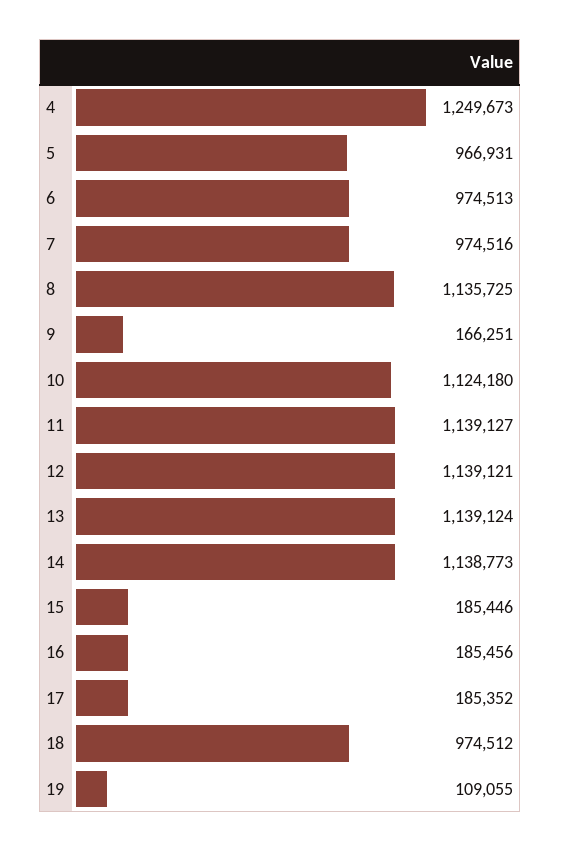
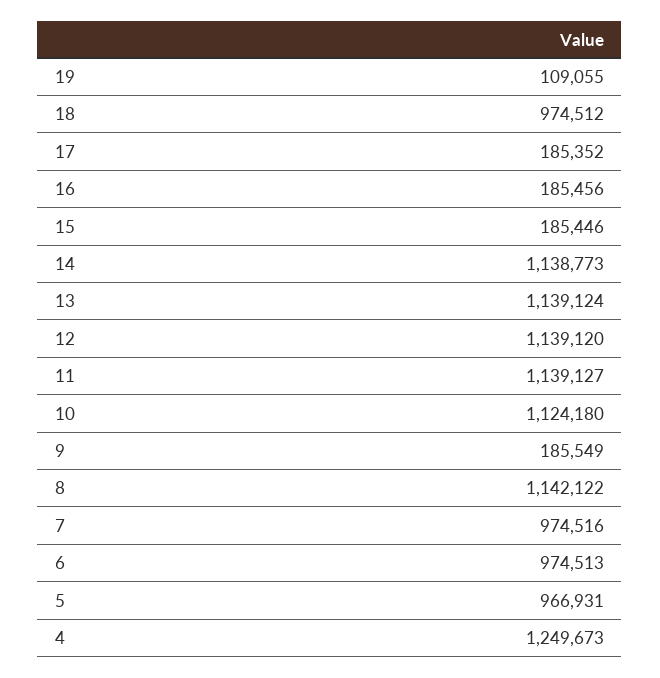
8: 1135725 -> 1142122
9: 166251 -> 185549
12: 1139121 -> 1139120

